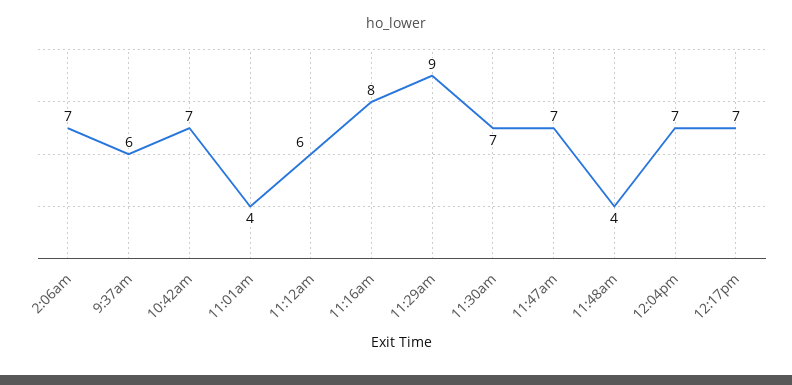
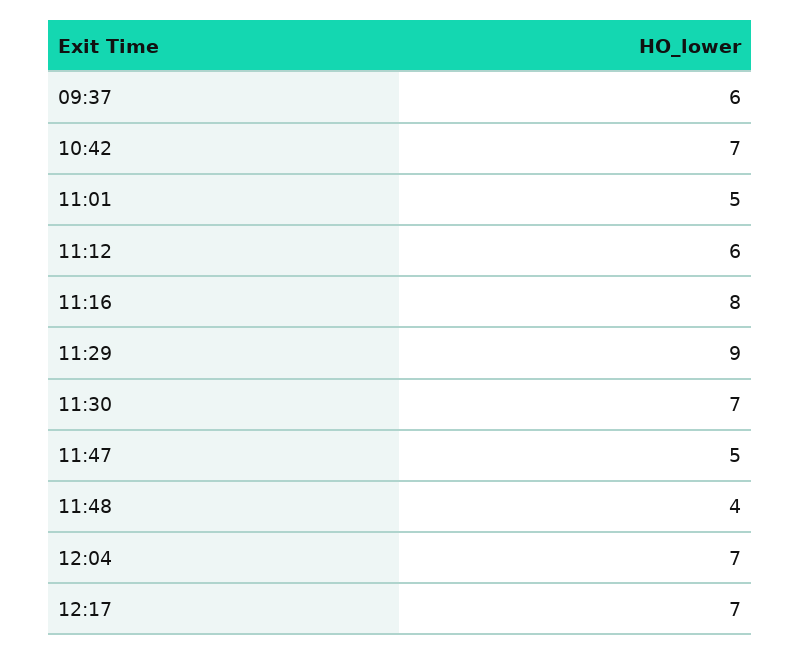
2:06am: 7 -> none
11:01am: 4 -> 5
11:47am: 7 -> 5

